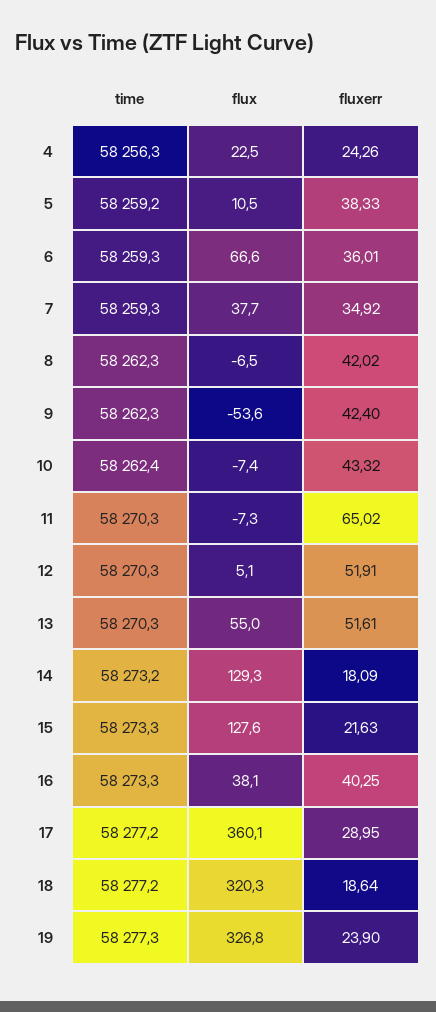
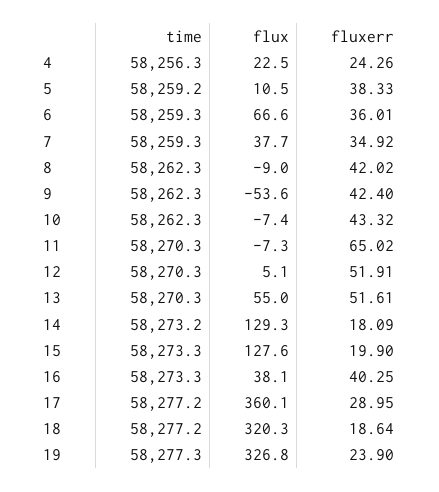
flux, 8: -6.5 -> -9
time, 10: 58262.4 -> 58262.3
fluxerr, 15: 21.63 -> 19.9

